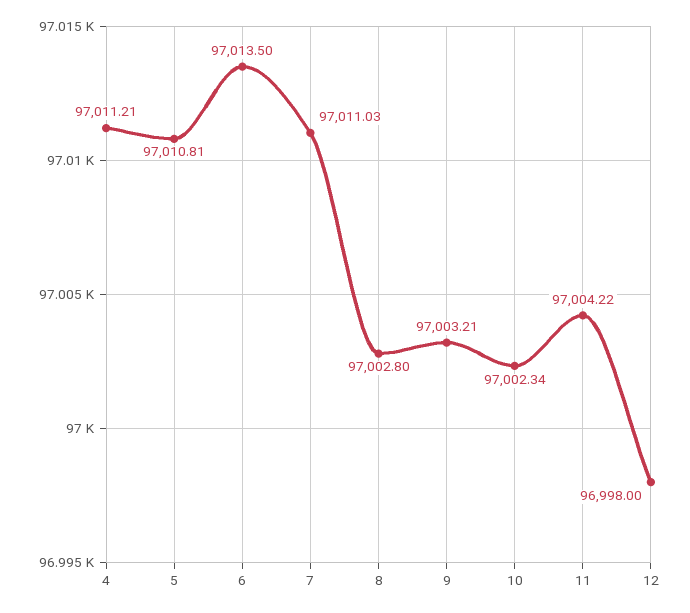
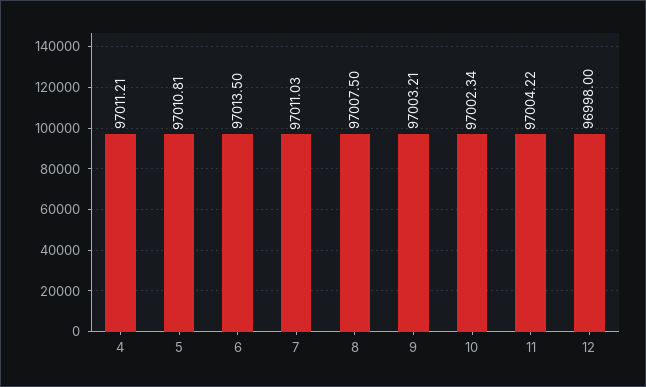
8: 97002.8 -> 97007.5

